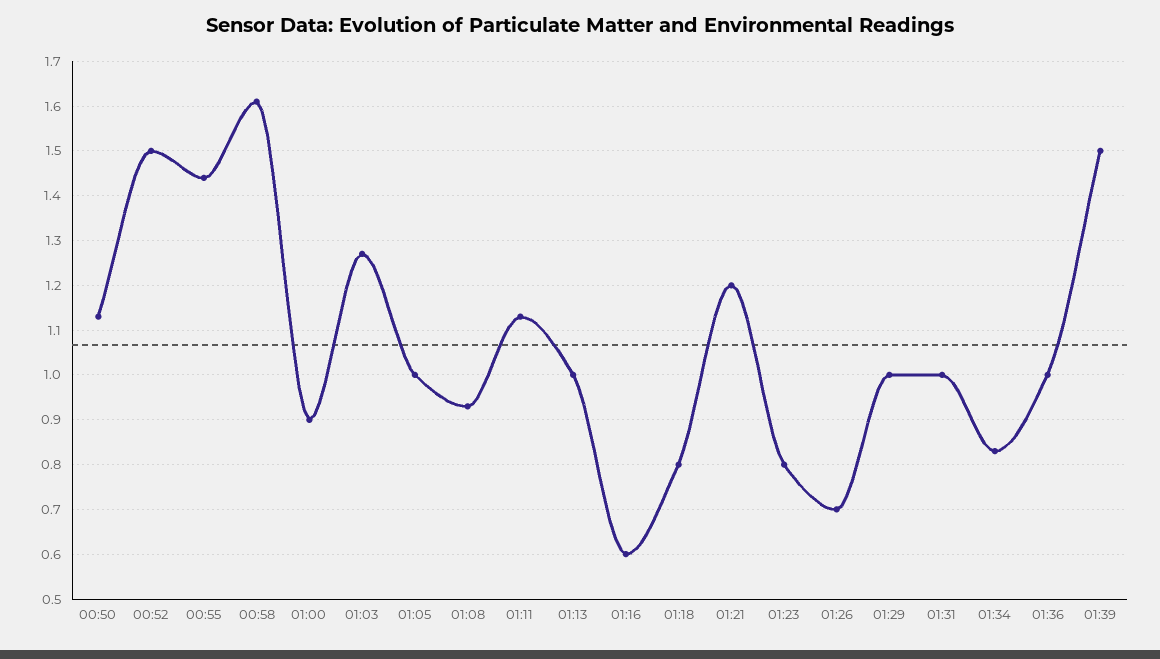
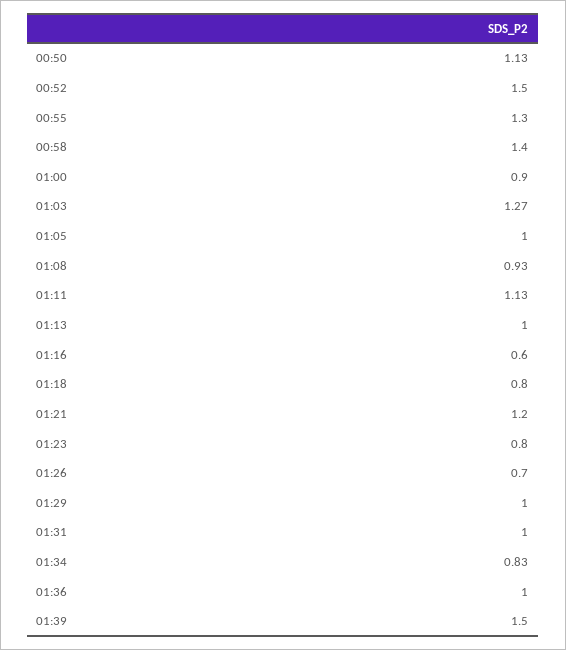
00:55: 1.45 -> 1.3
00:58: 1.6 -> 1.4

